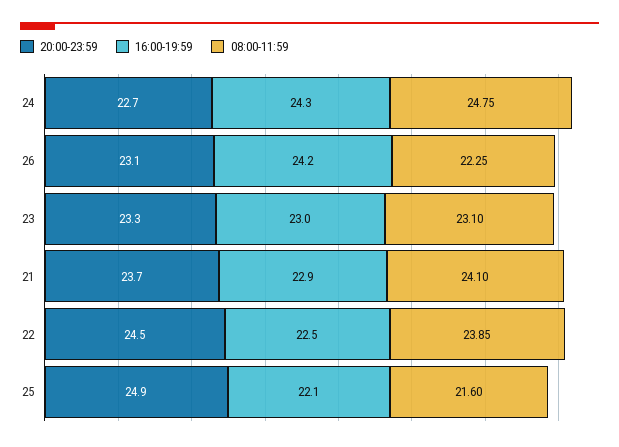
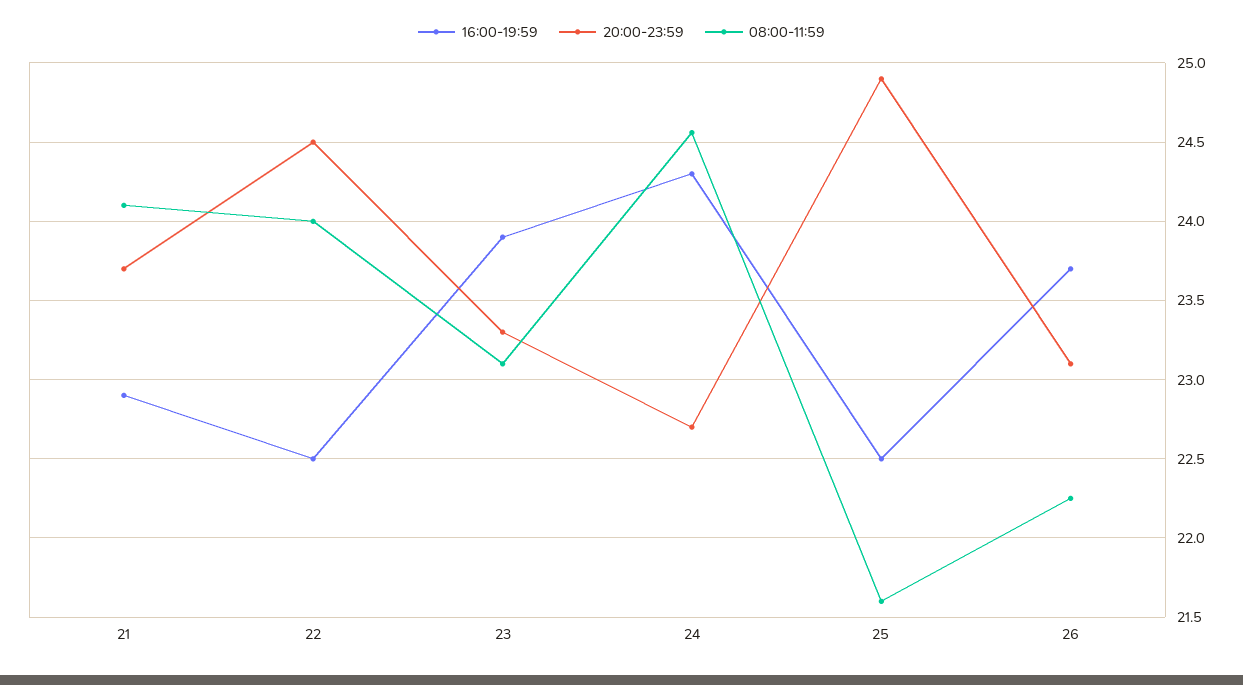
08:00-11:59, 24: 24.75 -> 24.55
16:00-19:59, 26: 24.2 -> 23.7
16:00-19:59, 23: 23 -> 23.9
08:00-11:59, 22: 23.85 -> 24
16:00-19:59, 25: 22.1 -> 22.5

